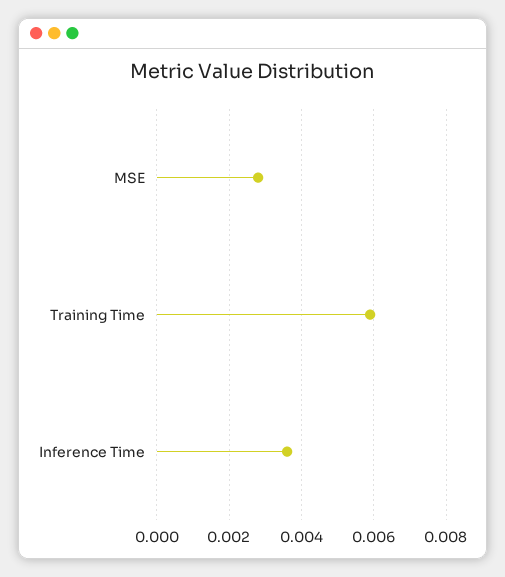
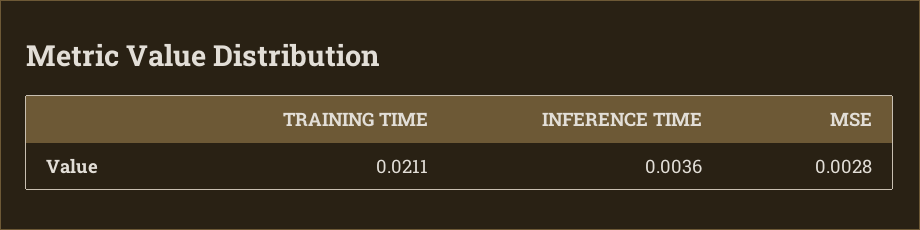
Training Time: 0.006 -> 0.0211

